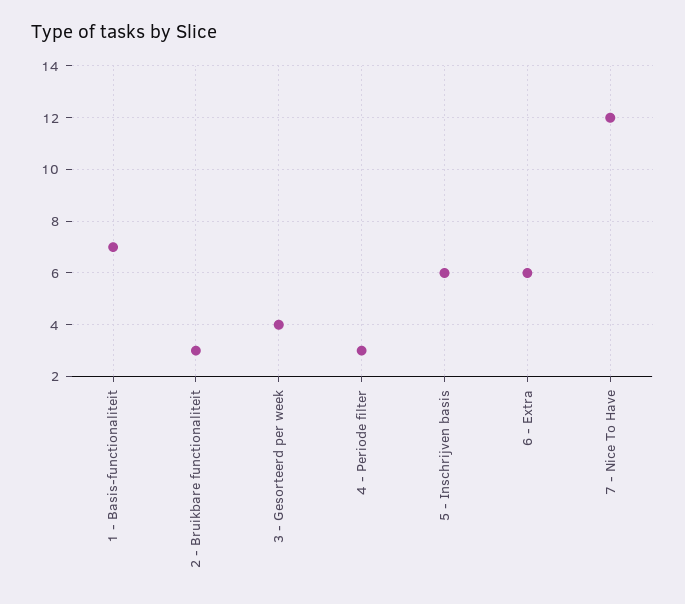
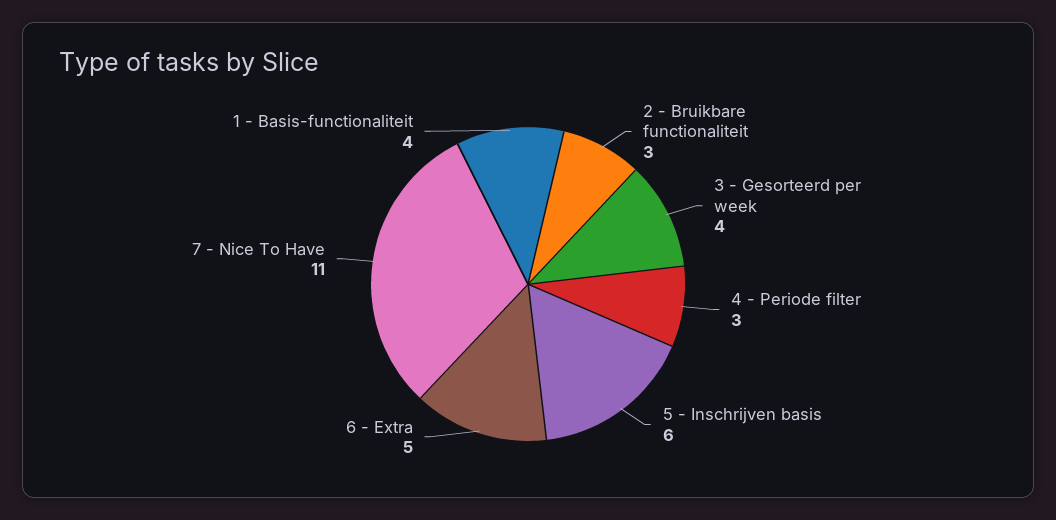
1 - Basis-functionaliteit: 7 -> 4
6 - Extra: 6 -> 5
7 - Nice To Have: 12 -> 11

